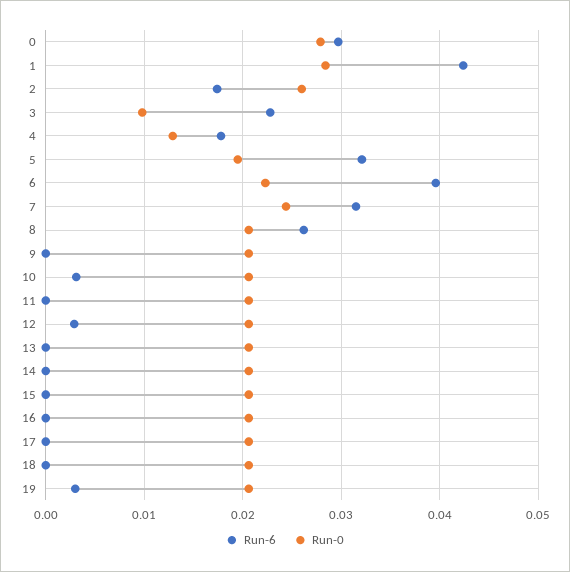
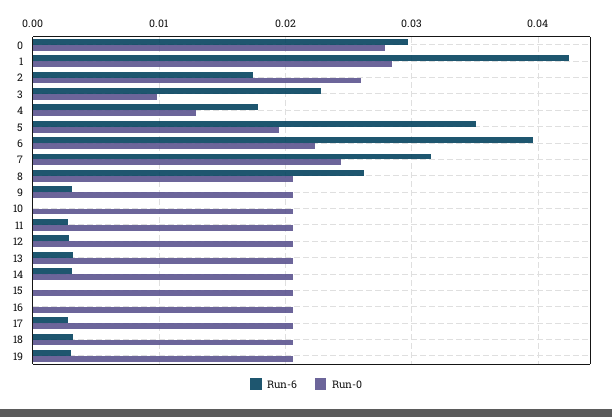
Run-6, 5: 0.032 -> 0.035
Run-6, 9: 0 -> 0.003
Run-6, 10: 0.003 -> 0
Run-6, 11: 0 -> 0.003
Run-6, 13: 0 -> 0.003
Run-6, 14: 0 -> 0.003
Run-6, 17: 0 -> 0.003
Run-6, 18: 0 -> 0.003

